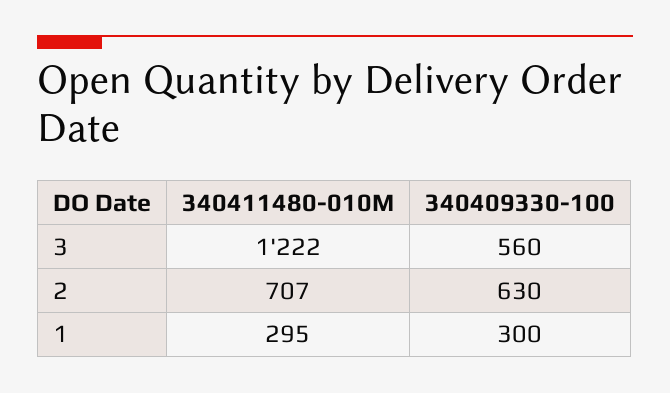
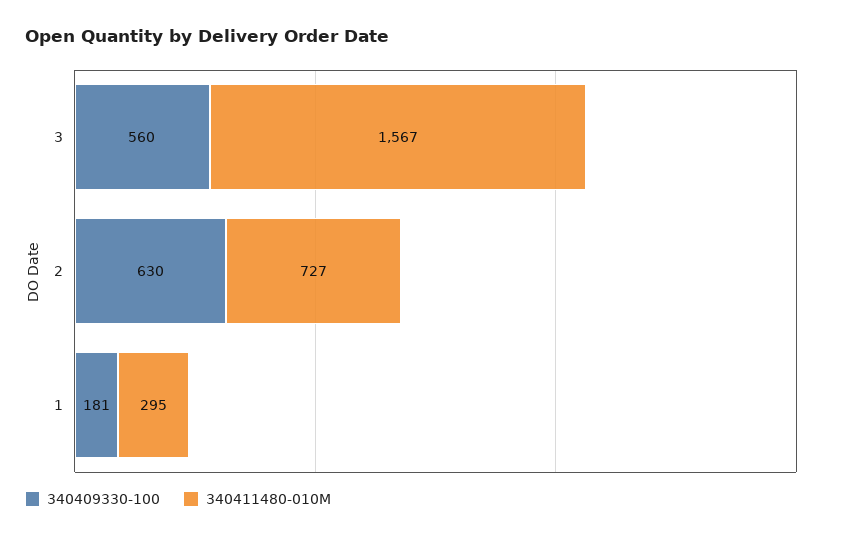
340411480-010M, 3: 1222 -> 1567
340411480-010M, 2: 707 -> 727
340409330-100, 1: 300 -> 181

